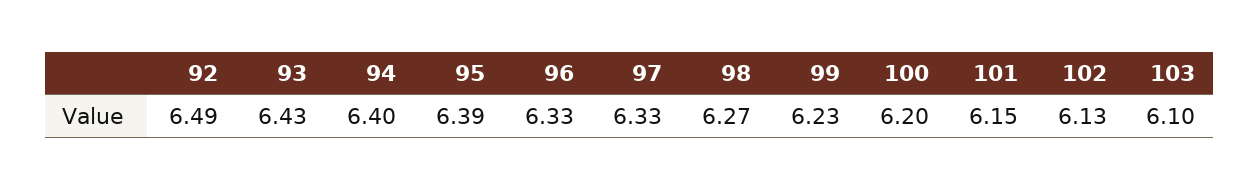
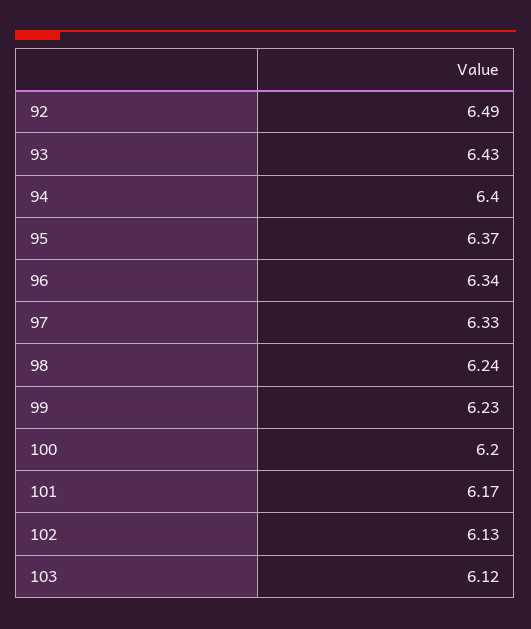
95: 6.39 -> 6.37
96: 6.33 -> 6.34
98: 6.27 -> 6.24
101: 6.15 -> 6.17
103: 6.1 -> 6.12

